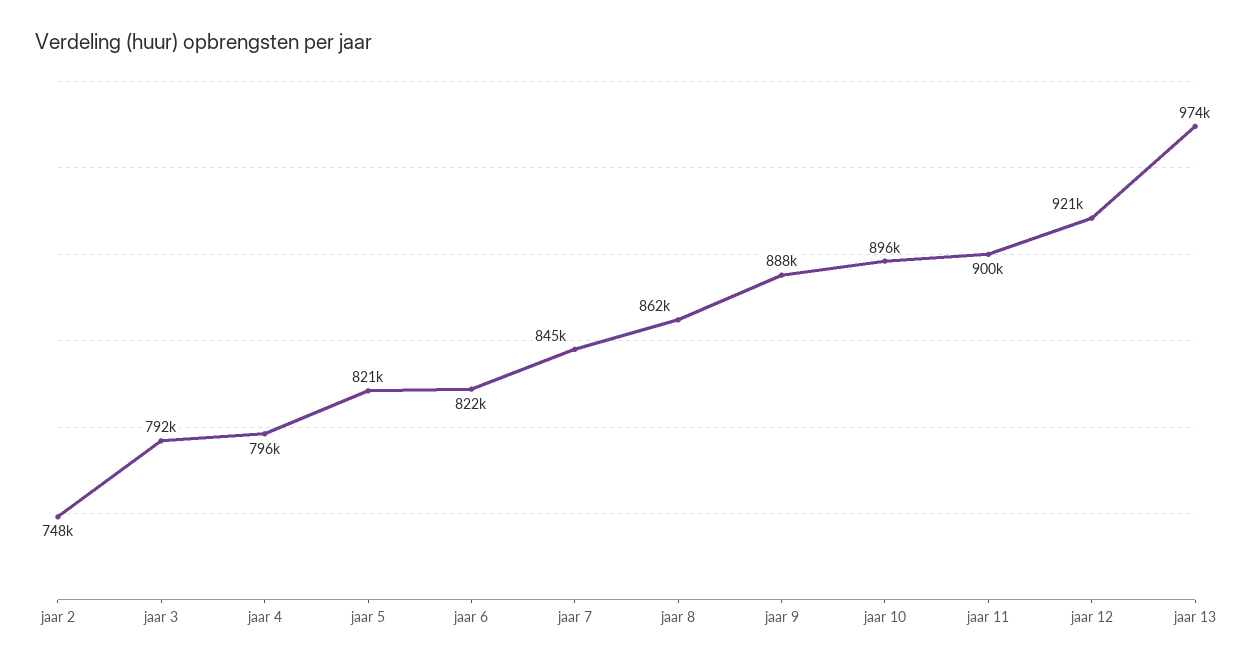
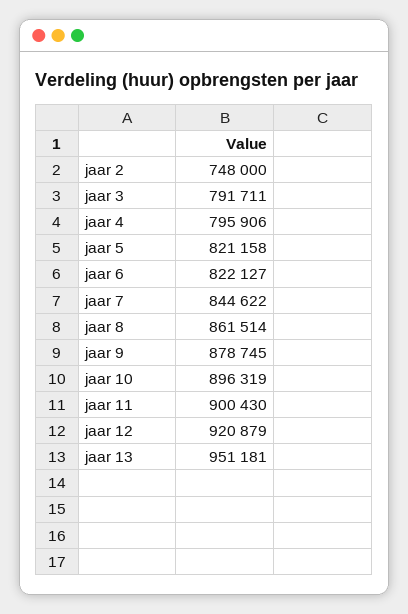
jaar 9: 888000 -> 878745
jaar 13: 974000 -> 951181

